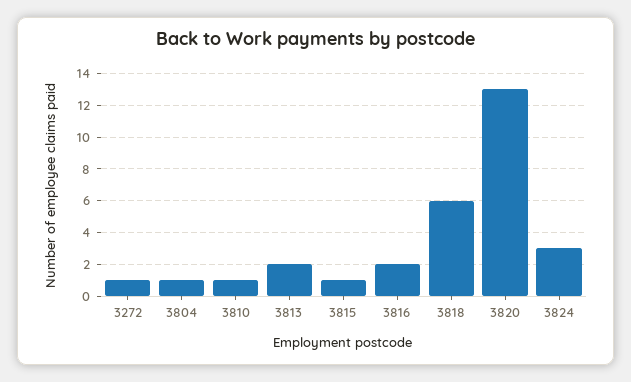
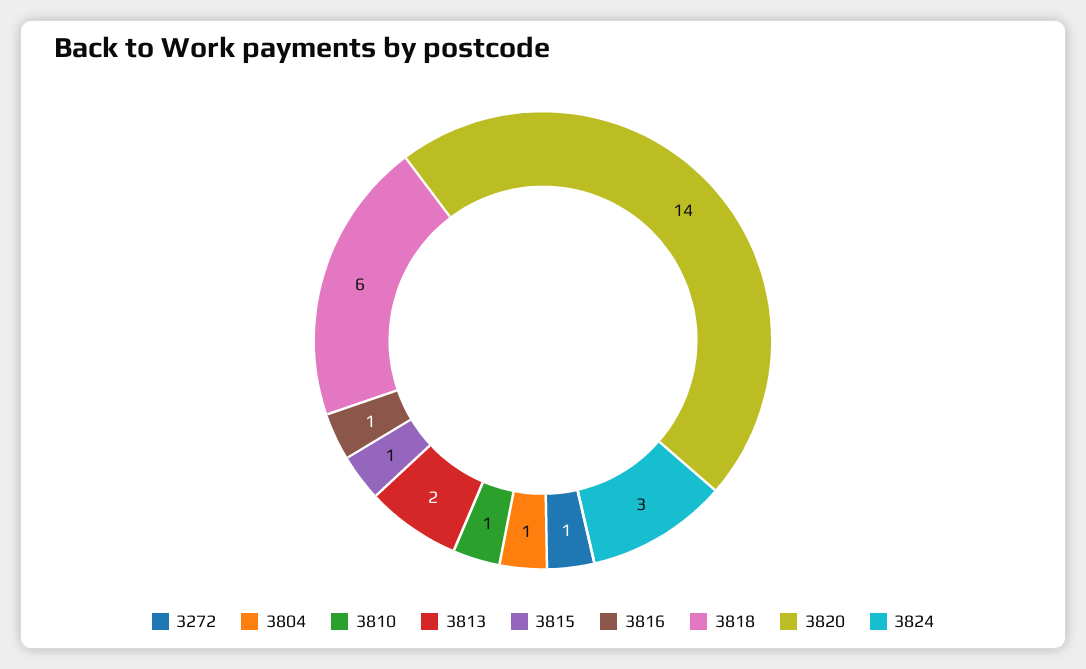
3816: 2 -> 1
3820: 13 -> 14

